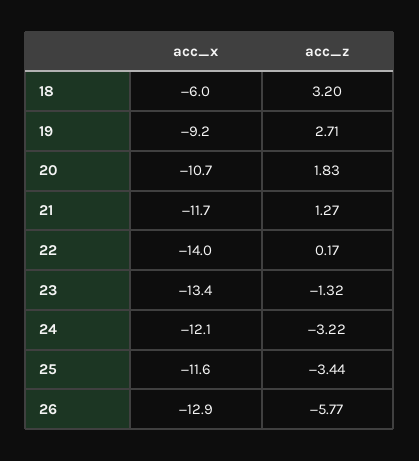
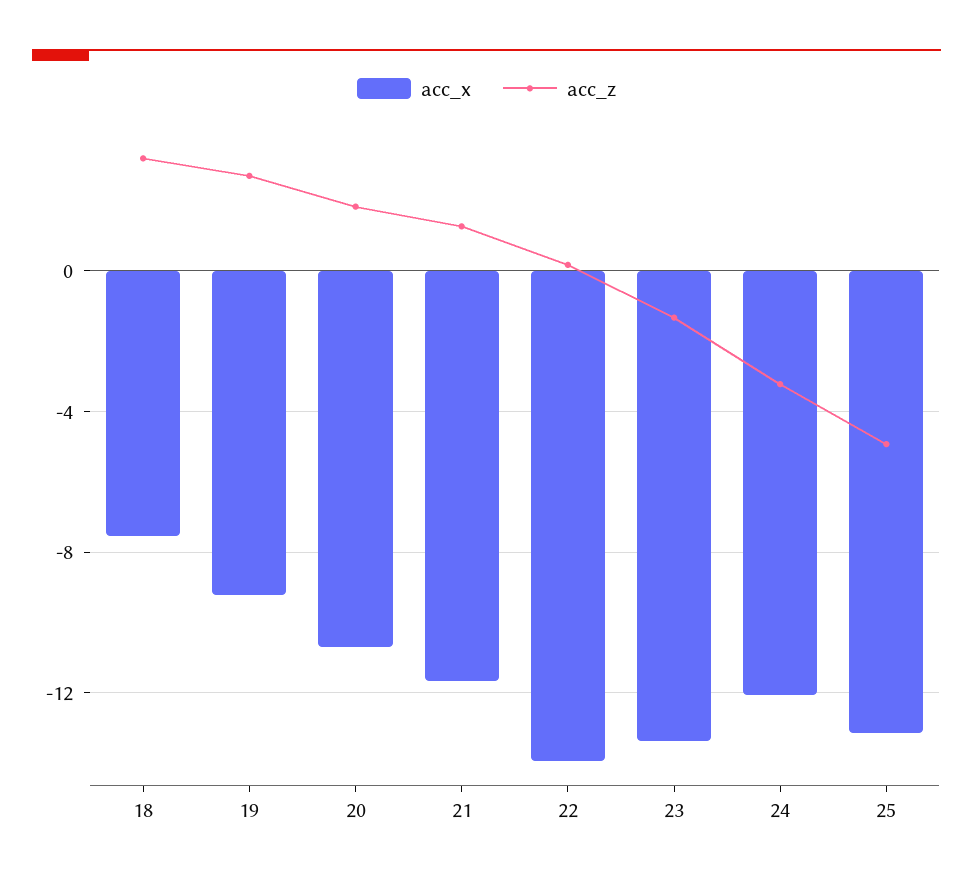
acc_x, 18: -6 -> -7.5
acc_x, 25: -11.6 -> -13
acc_z, 25: -3.44 -> -5
acc_x, 26: -12.9 -> none
acc_z, 26: -5.77 -> none

